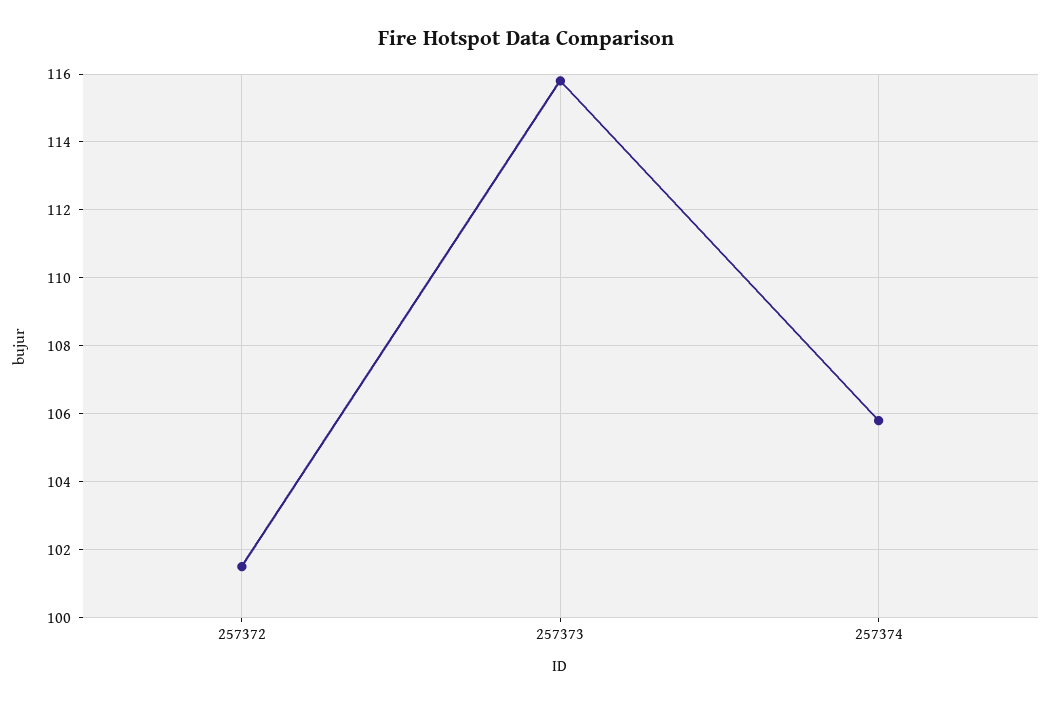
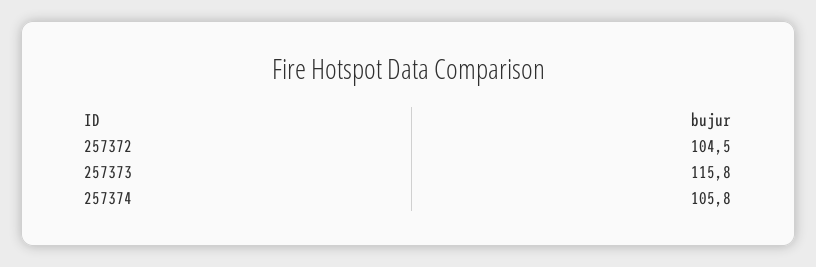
257372: 101.5 -> 104.5

